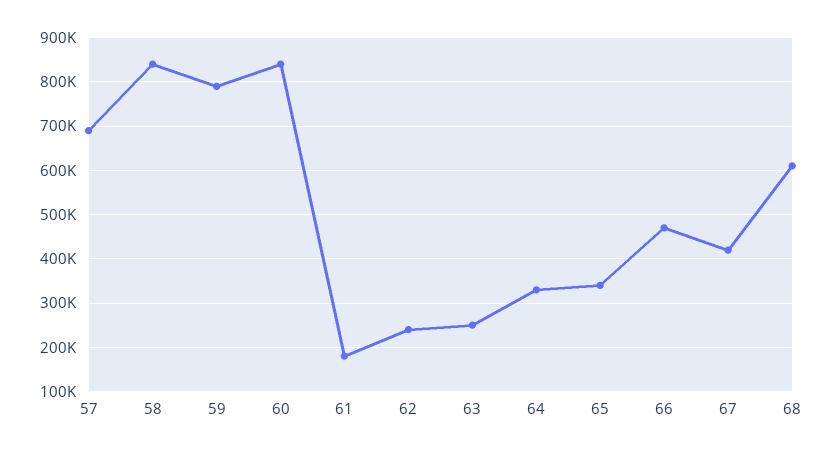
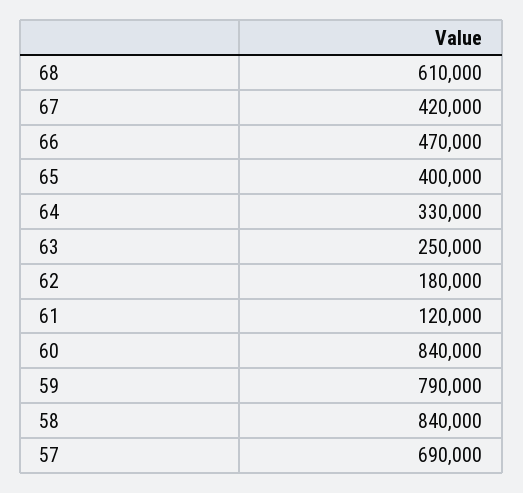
61: 180000 -> 120000
62: 240000 -> 180000
65: 340000 -> 400000

